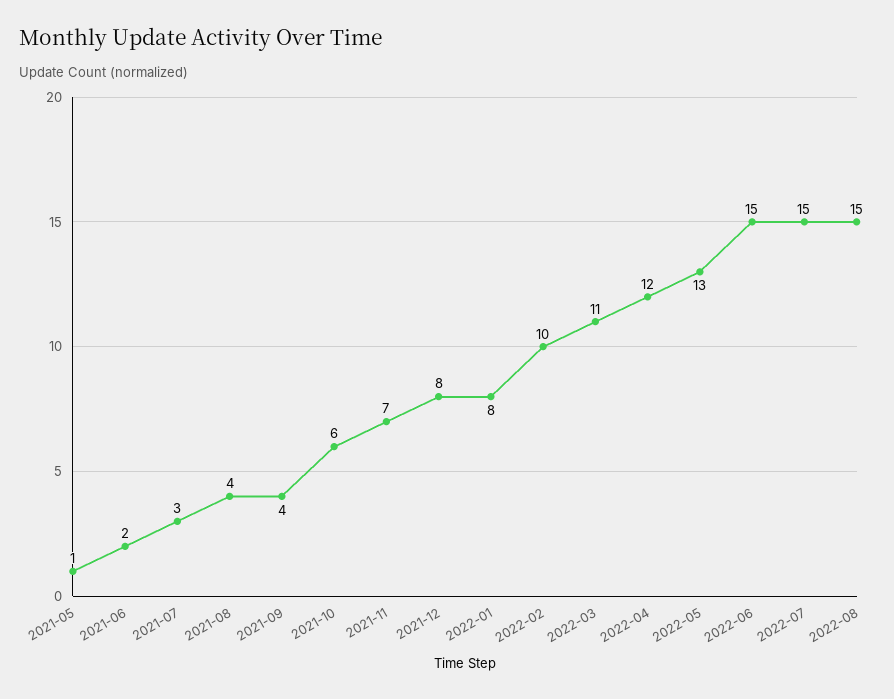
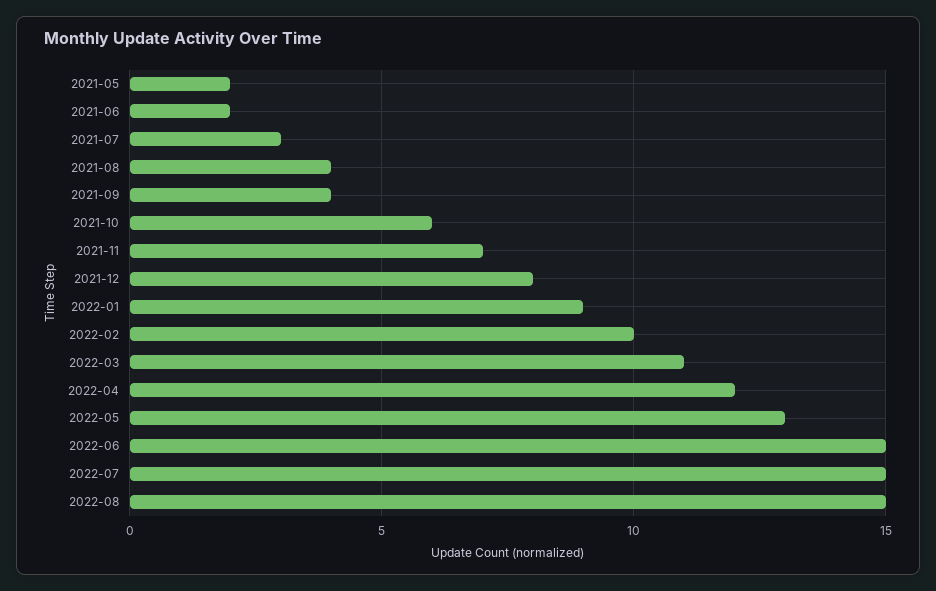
2021-05: 1 -> 2
2022-01: 8 -> 9

